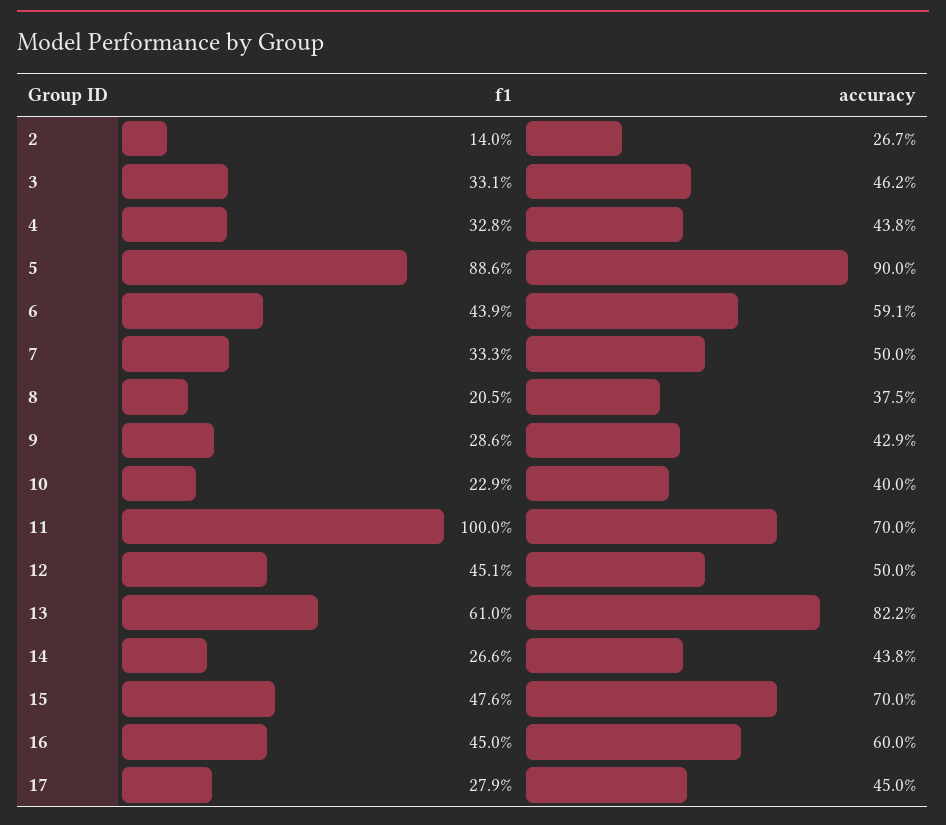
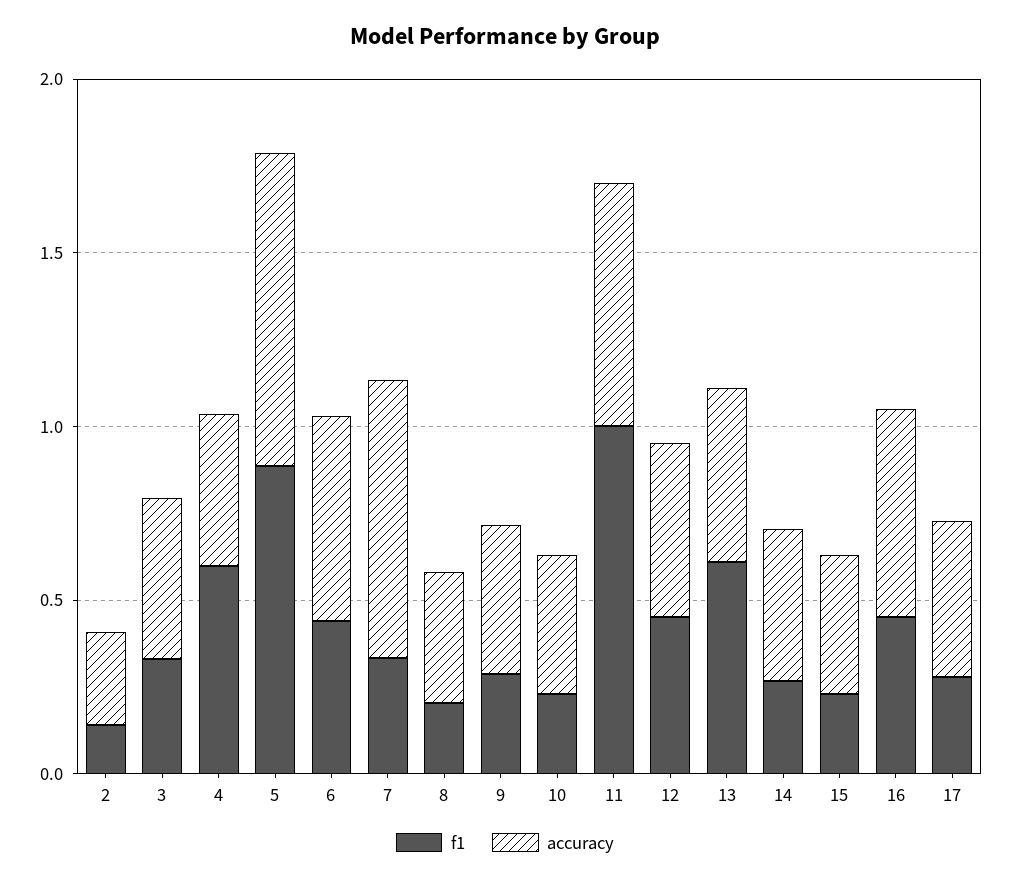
f1, 4: 0.328 -> 0.6
accuracy, 7: 0.5 -> 0.8
accuracy, 13: 0.822 -> 0.5
f1, 15: 0.476 -> 0.2
accuracy, 15: 0.7 -> 0.4

